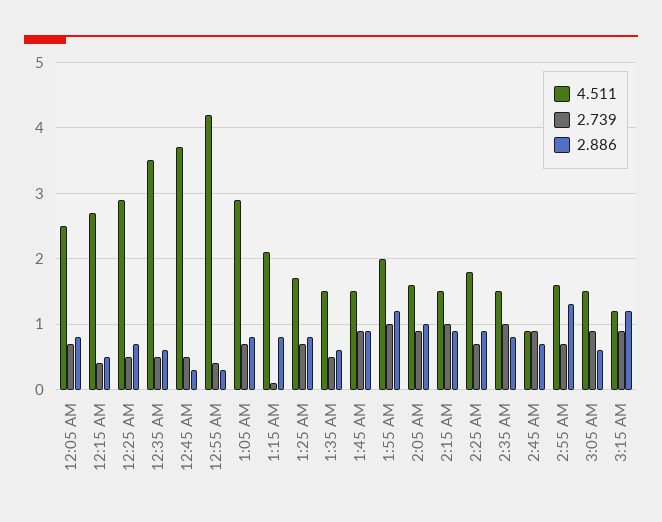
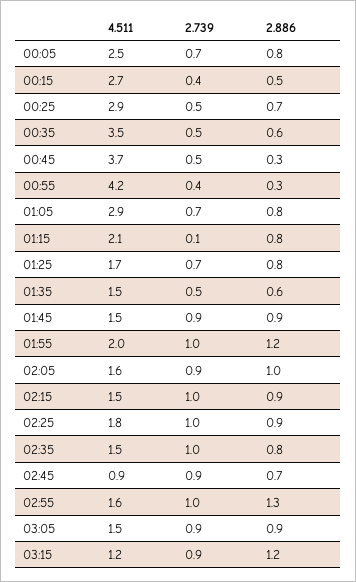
2.739, 2:25 AM: 0.7 -> 1
2.739, 2:55 AM: 0.7 -> 1
2.886, 3:05 AM: 0.6 -> 0.9

